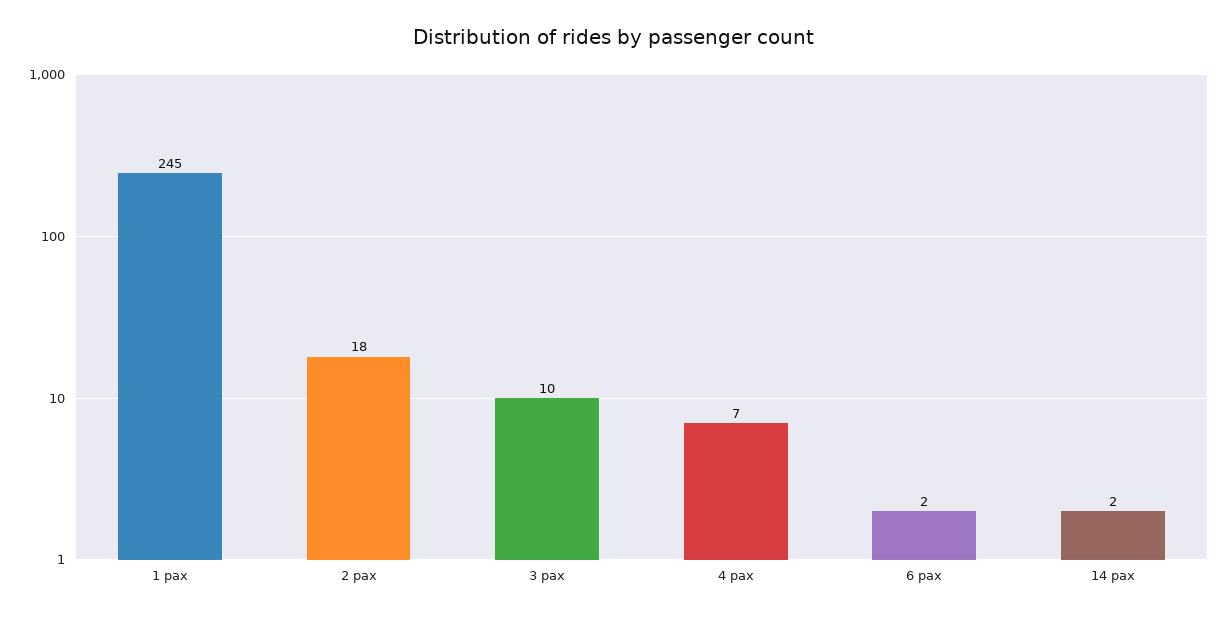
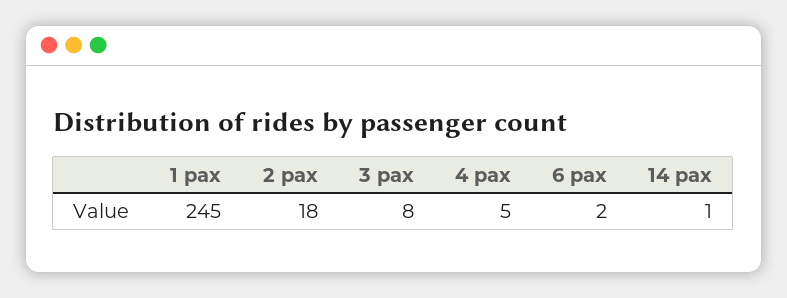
3 pax: 10 -> 8
4 pax: 7 -> 5
14 pax: 2 -> 1

